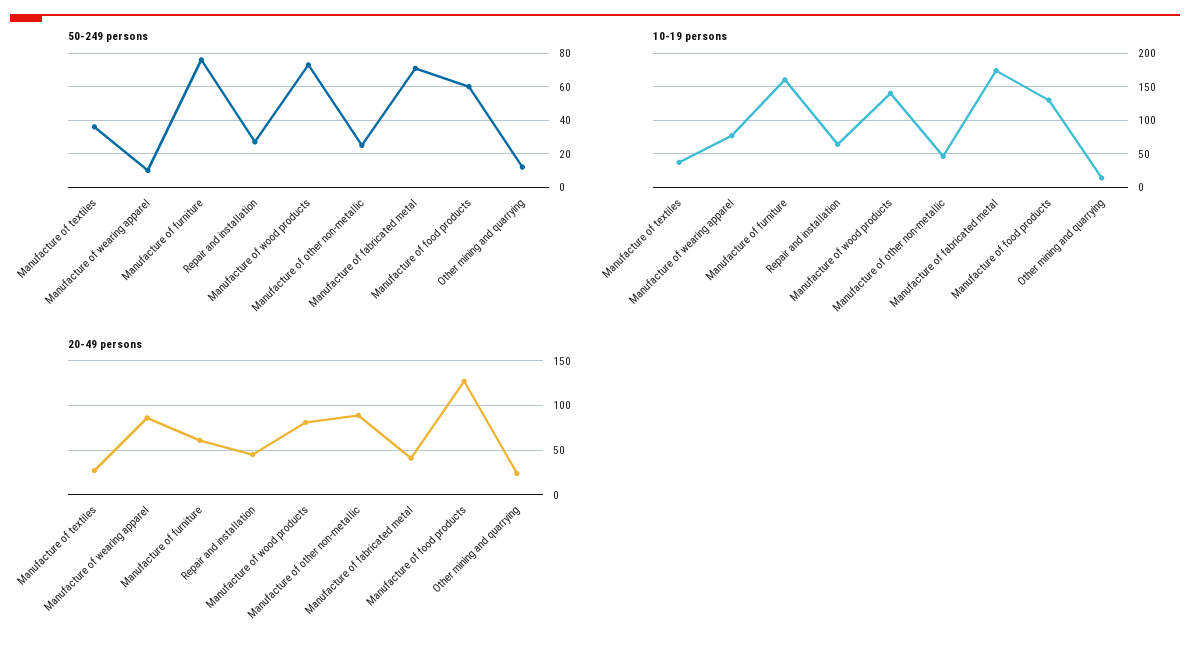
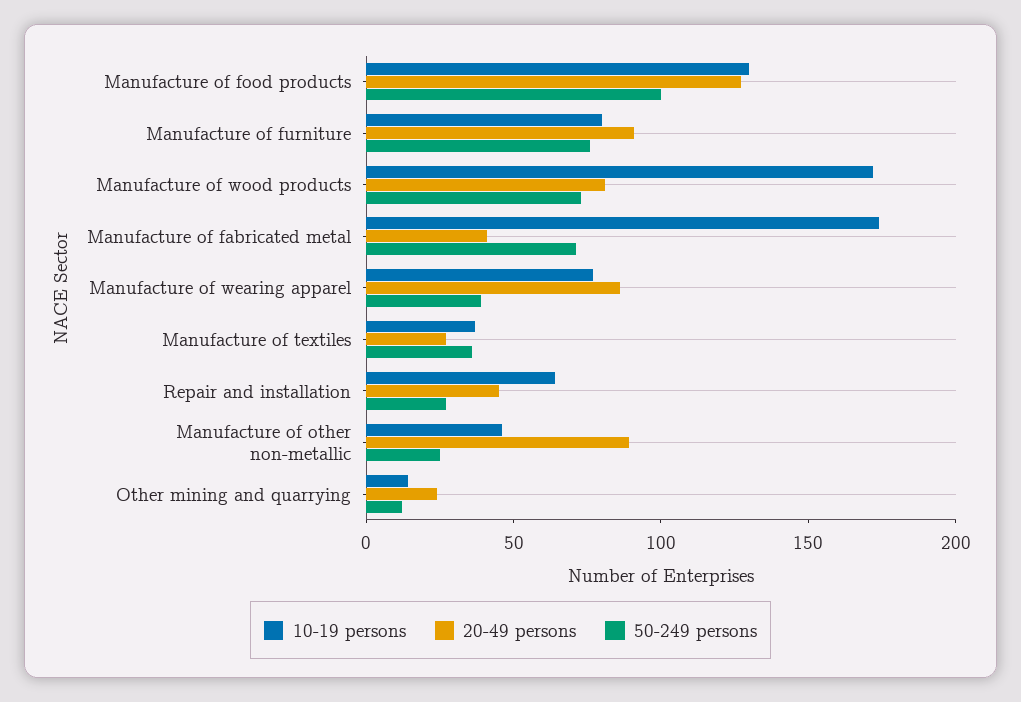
50-249 persons, Manufacture of wearing apparel: 10 -> 40
50-249 persons, Manufacture of food products: 60 -> 100
10-19 persons, Manufacture of furniture: 160 -> 80
10-19 persons, Manufacture of wood products: 140 -> 170
20-49 persons, Manufacture of furniture: 60 -> 90

